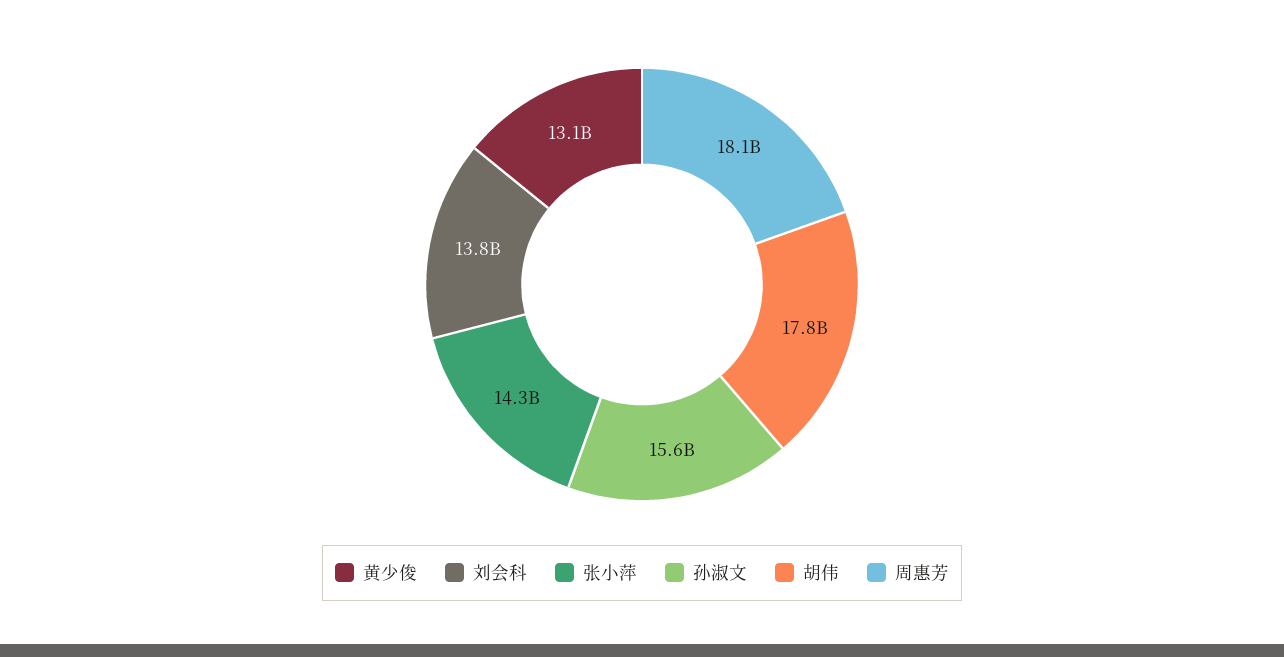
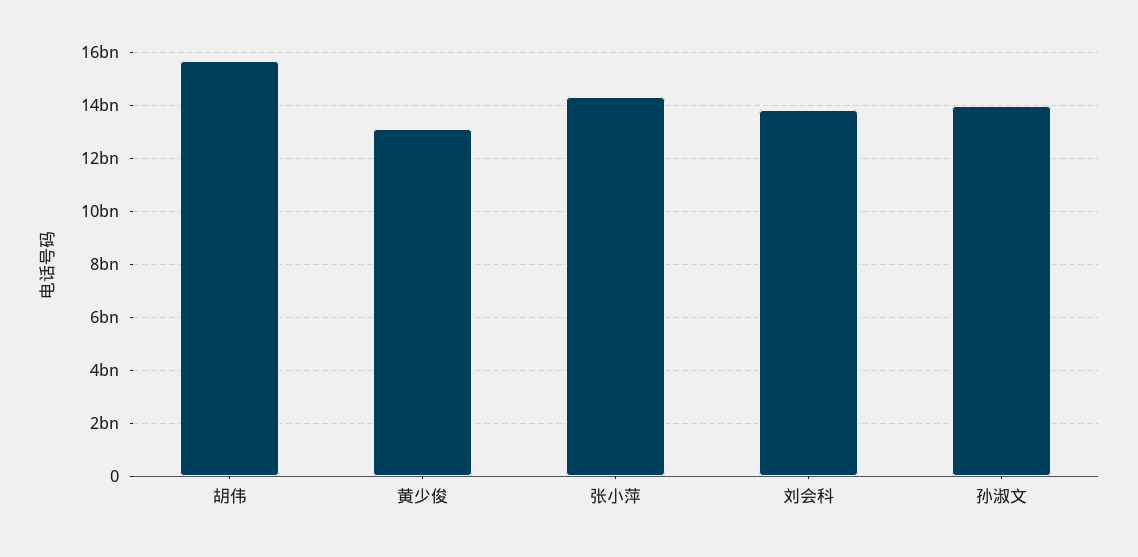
孙淑文: 15600000000 -> 14000000000
胡伟: 17800000000 -> 15750000000
周惠芳: 18100000000 -> none

